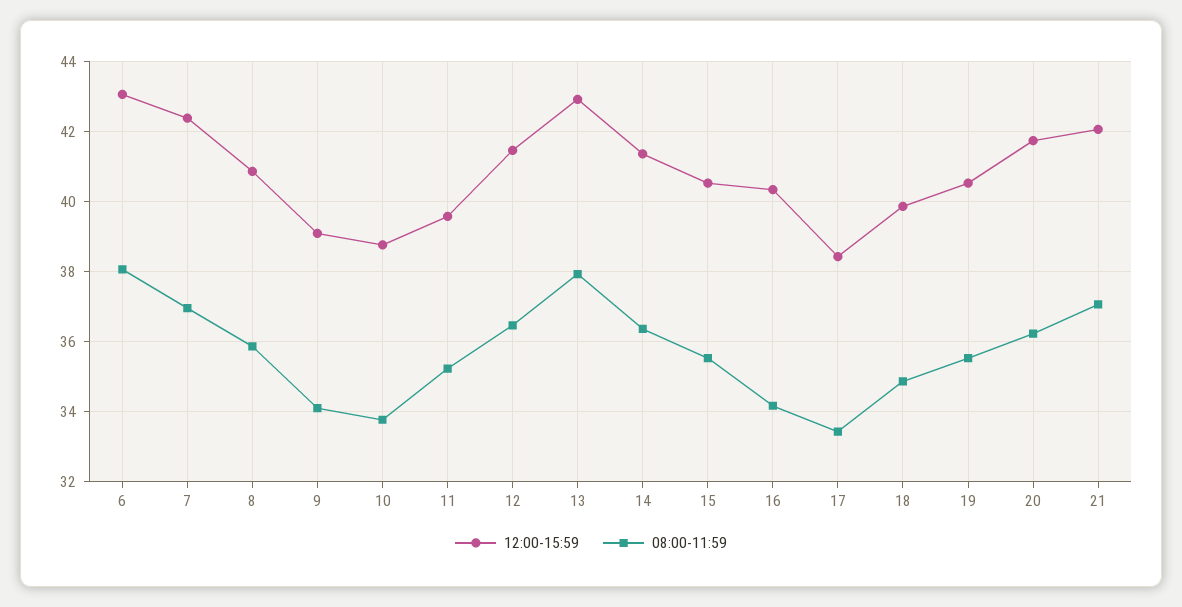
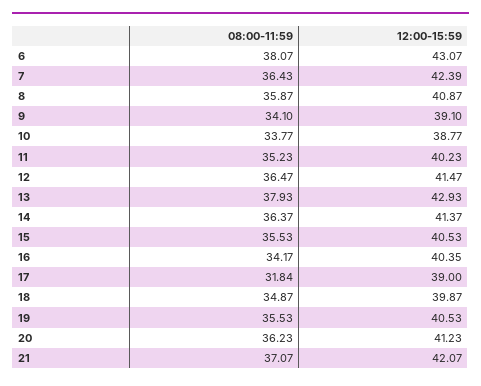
08:00-11:59, 7: 37 -> 36.43
12:00-15:59, 11: 39.6 -> 40.23
12:00-15:59, 17: 38.4 -> 39
08:00-11:59, 17: 33.4 -> 31.84
12:00-15:59, 20: 41.8 -> 41.23

